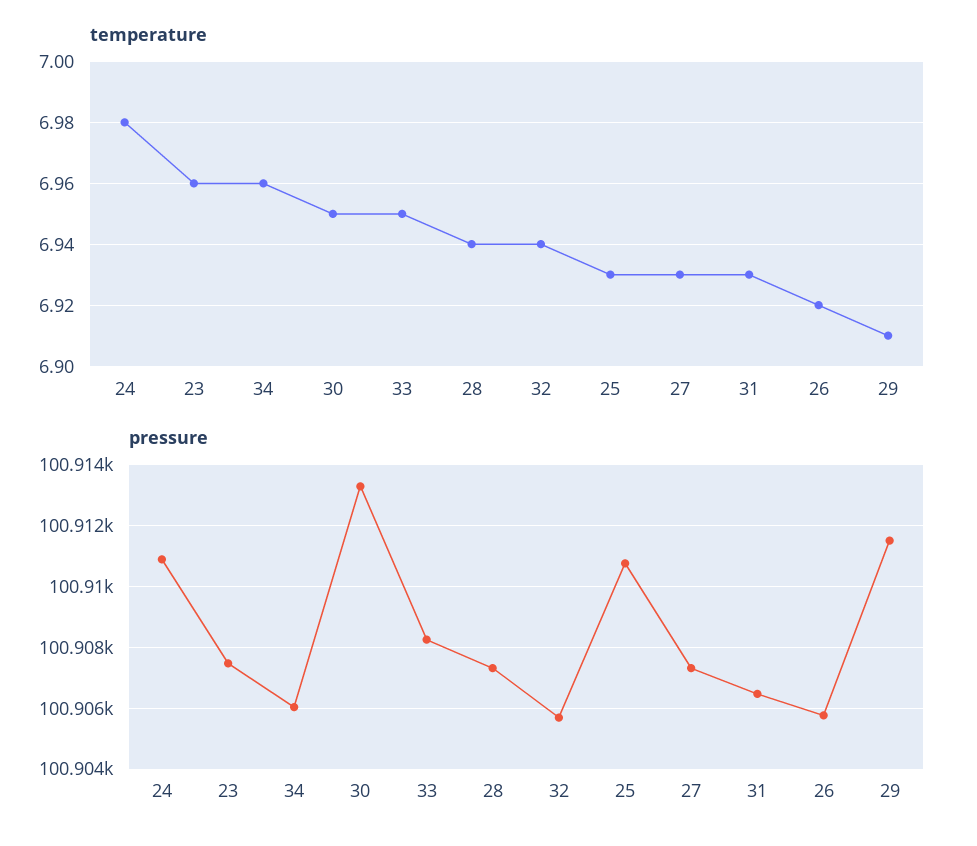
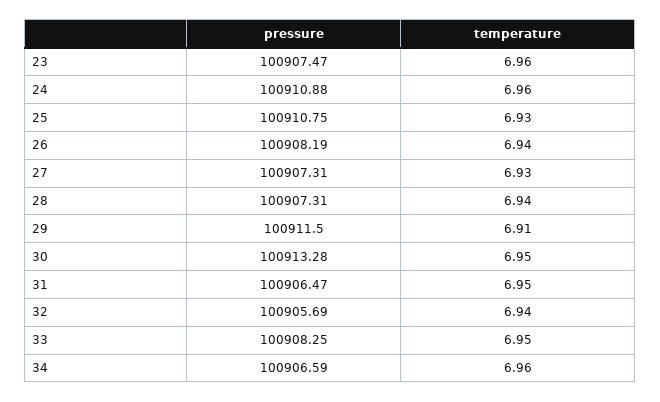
temperature, 24: 6.98 -> 6.96
temperature, 31: 6.93 -> 6.95
temperature, 26: 6.92 -> 6.94
pressure, 34: 100906 -> 100906.59
pressure, 26: 100905.8 -> 100908.19

